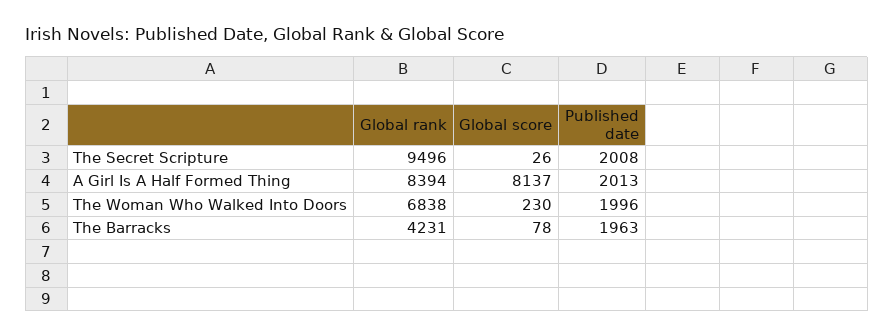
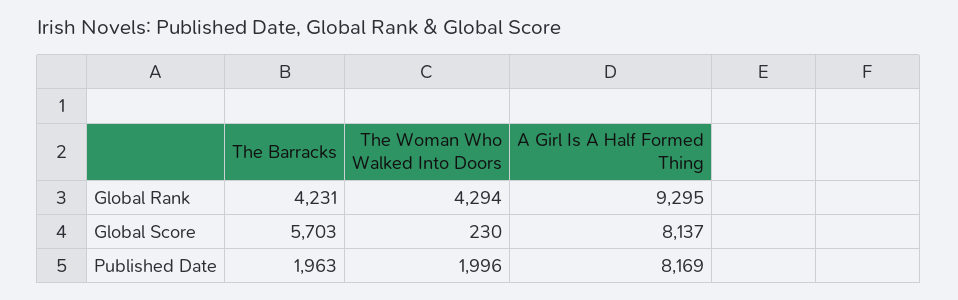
Global rank, The Secret Scripture: 9496 -> none
Global score, The Secret Scripture: 26 -> none
Published date, The Secret Scripture: 2008 -> none
Global rank, A Girl Is A Half Formed Thing: 8394 -> 9295
Published date, A Girl Is A Half Formed Thing: 2013 -> 8169
Global rank, The Woman Who Walked Into Doors: 6838 -> 4294
Global score, The Barracks: 78 -> 5703

